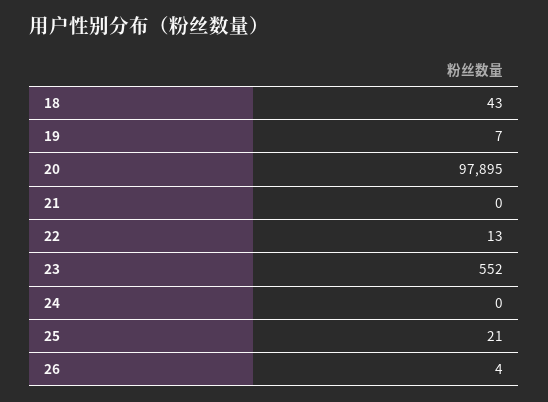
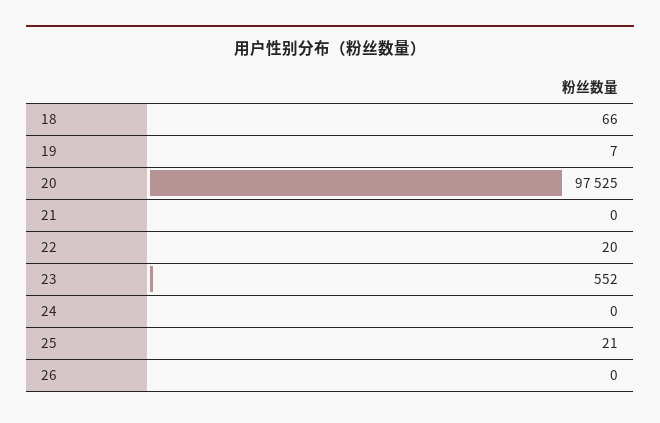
18: 43 -> 66
20: 97895 -> 97525
22: 13 -> 20
26: 4 -> 0

